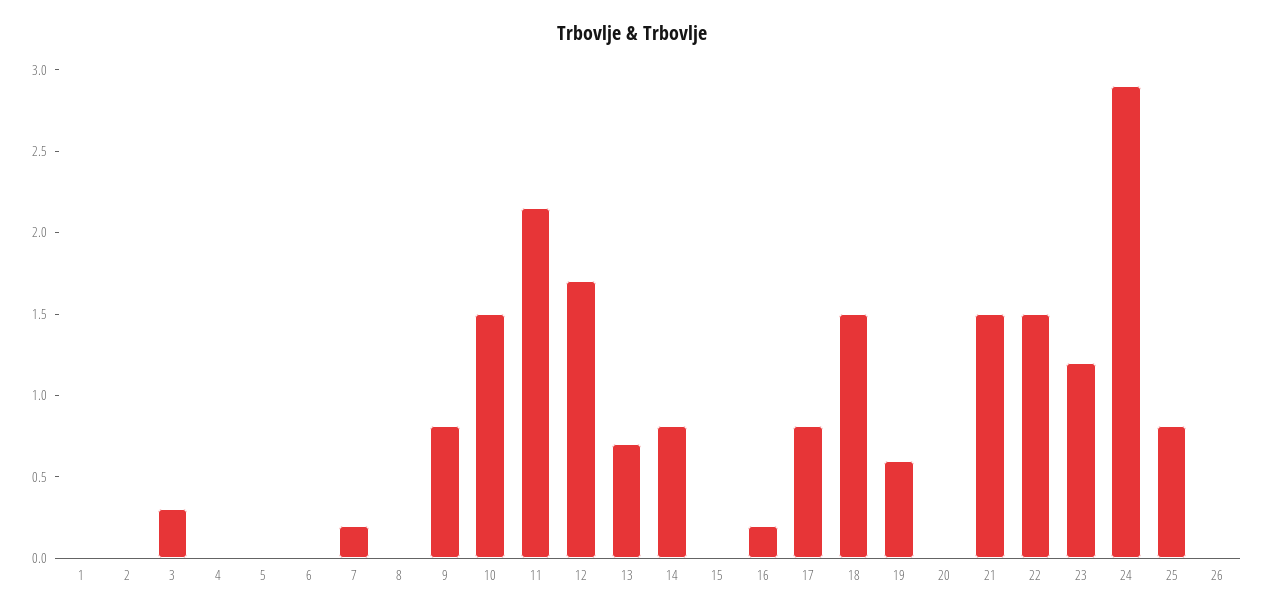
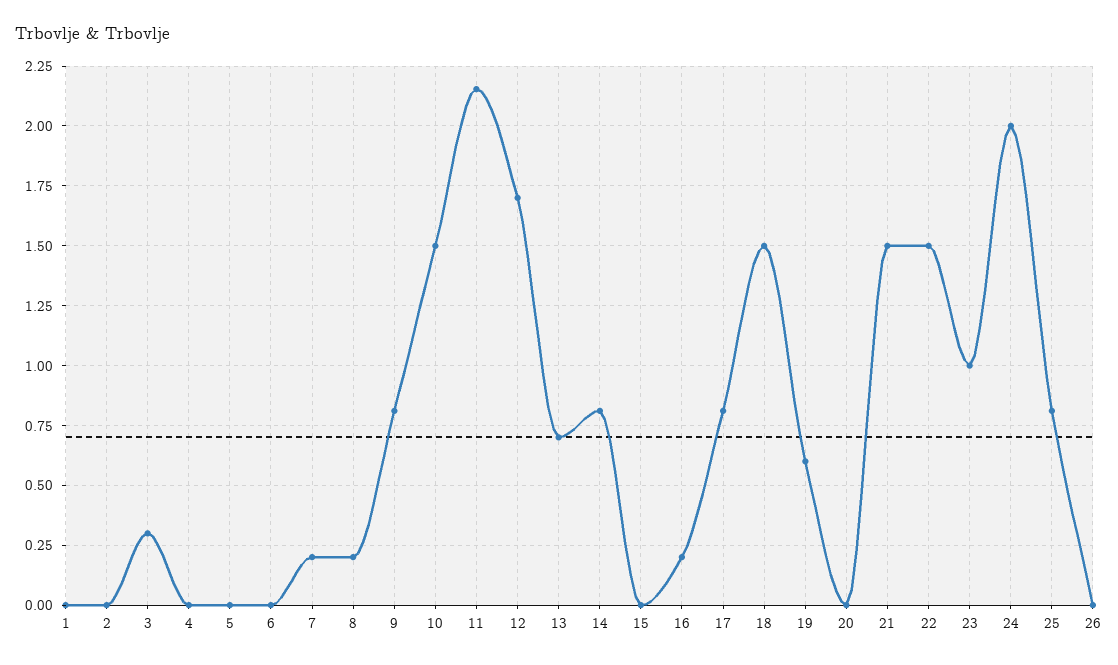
8: 0 -> 0.2
23: 1.2 -> 1
24: 2.9 -> 2

